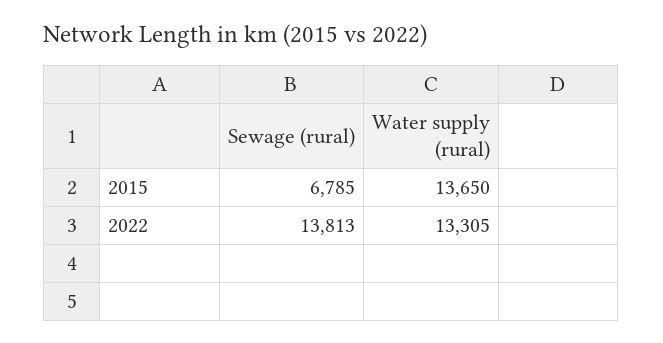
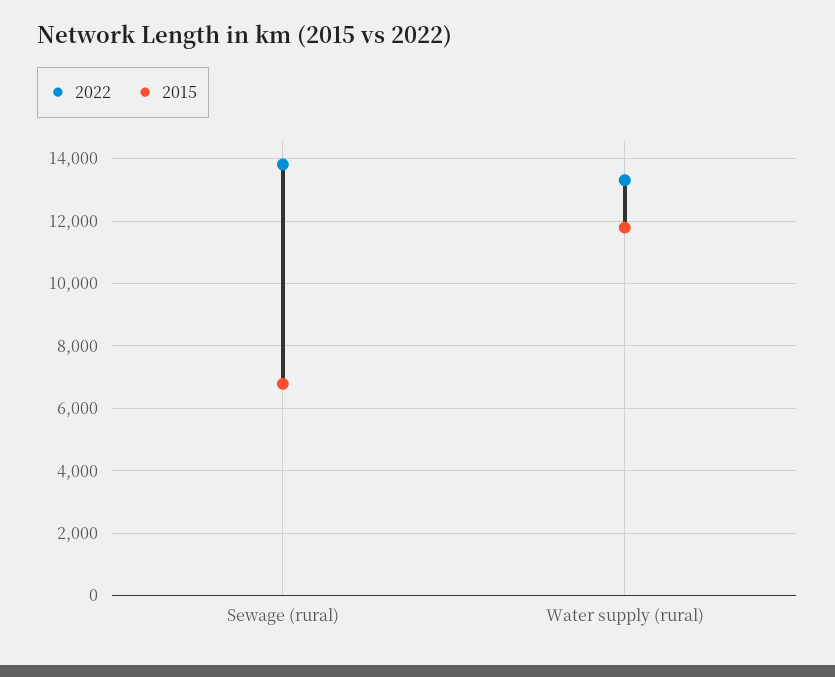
2015, Water supply (rural): 13650 -> 11800

